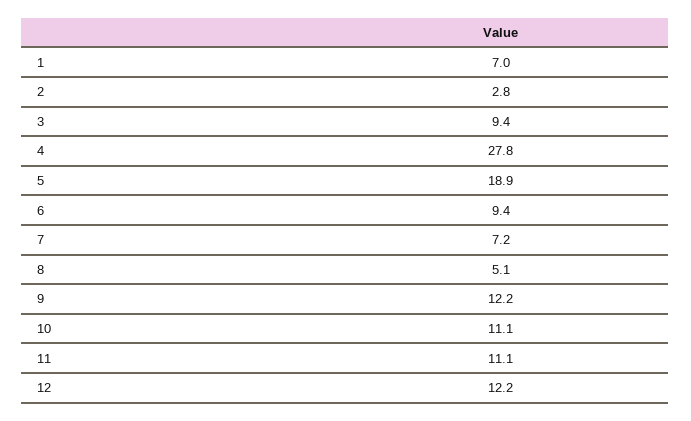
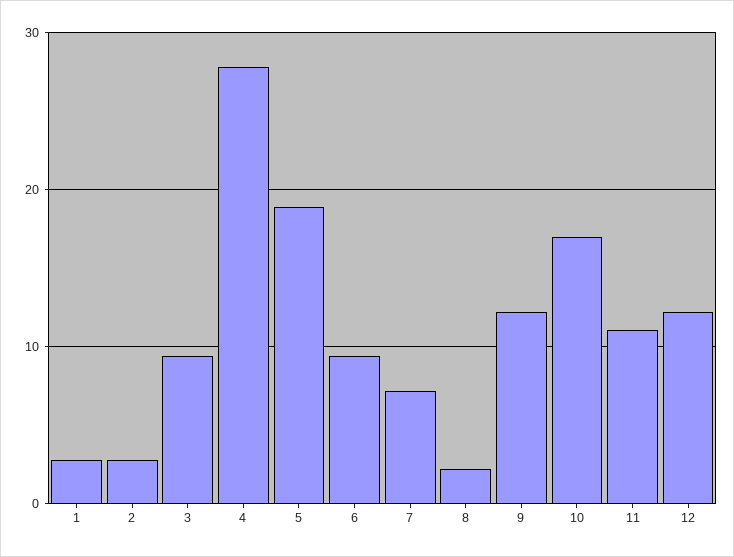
1: 7 -> 3
8: 5.1 -> 2
10: 11.1 -> 17

